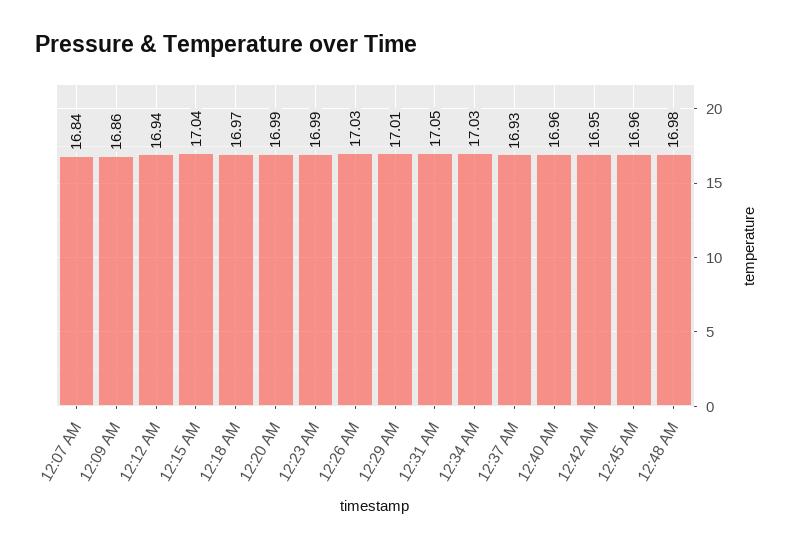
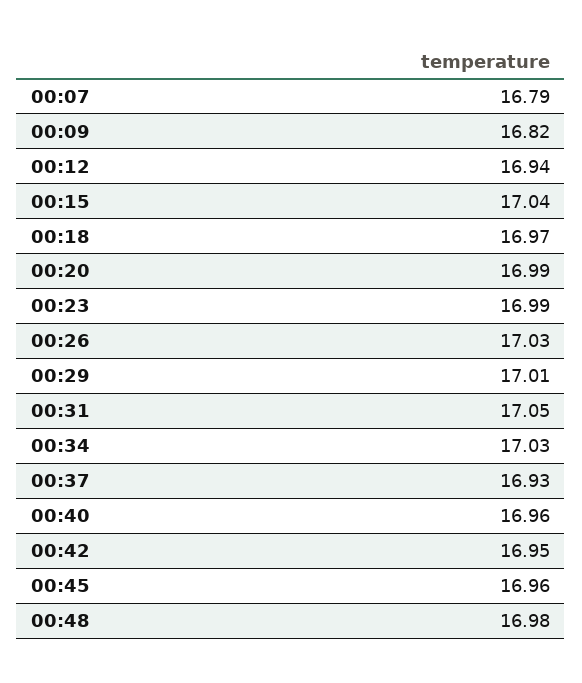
12:07 AM: 16.84 -> 16.79
12:09 AM: 16.86 -> 16.82

